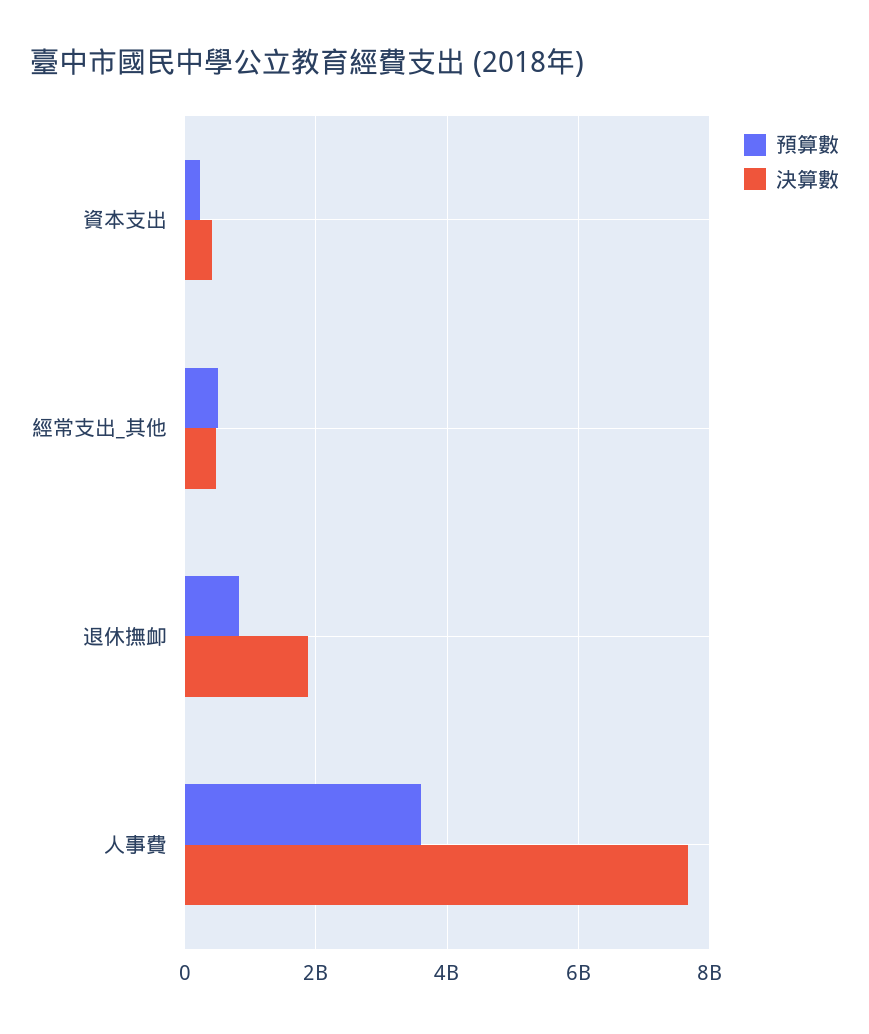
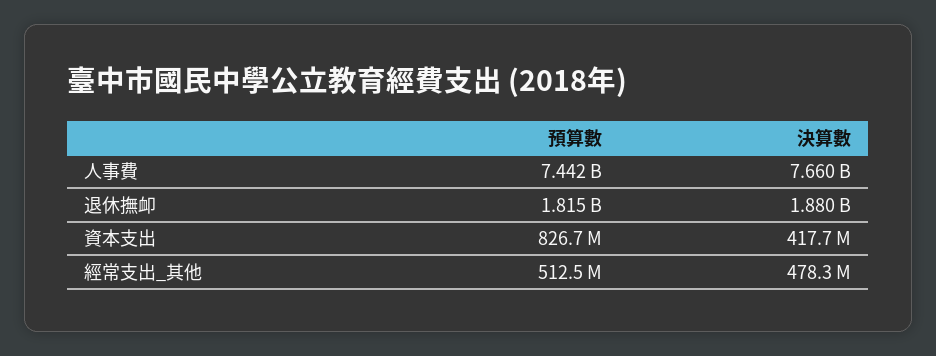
預算數, 資本支出: 200000000 -> 826700000
預算數, 退休撫卹: 800000000 -> 1815000000
預算數, 人事費: 3600000000 -> 7442000000

